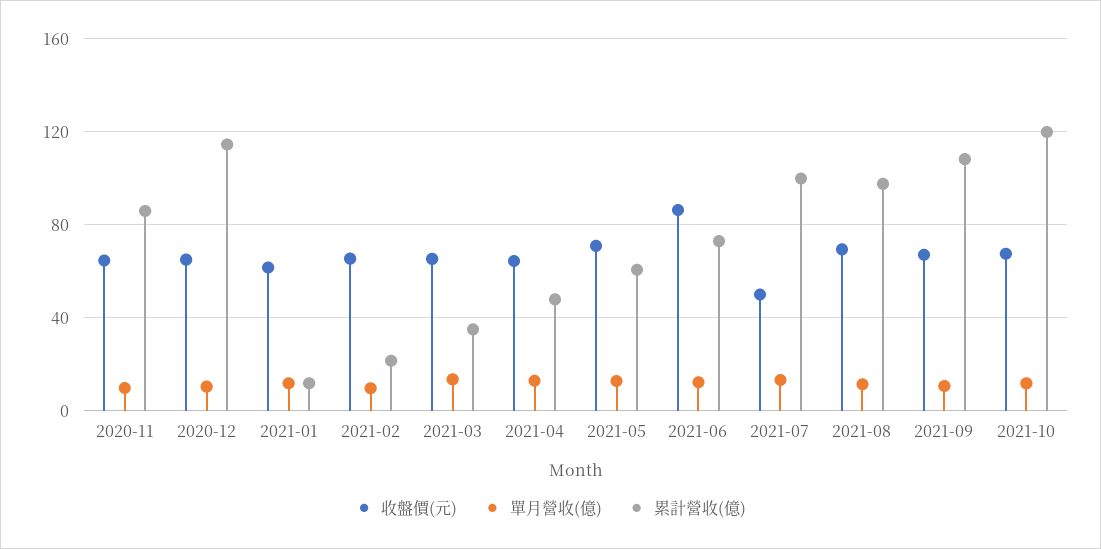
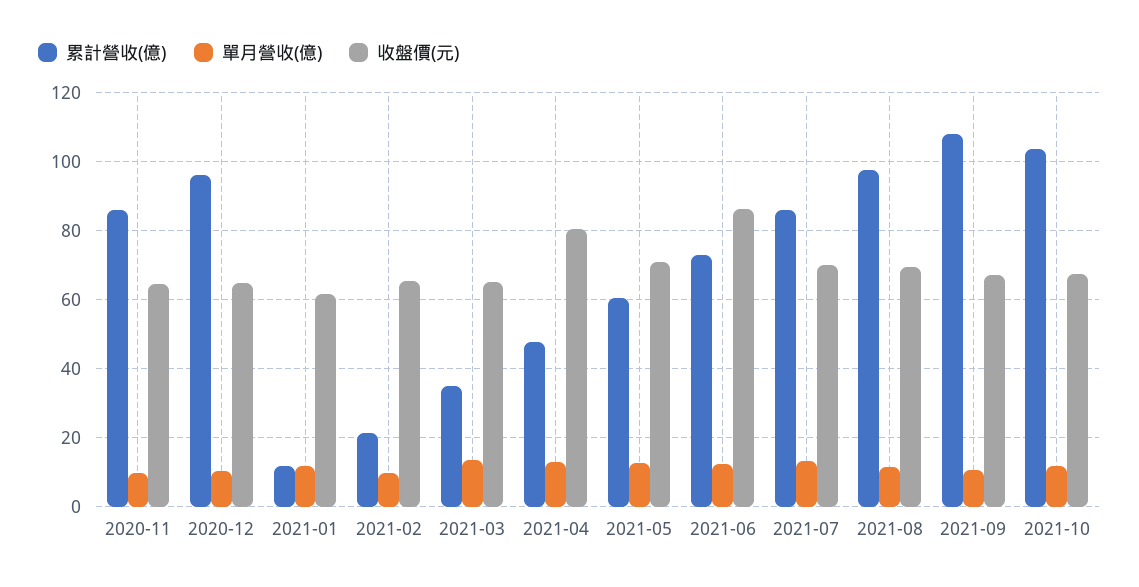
累計營收(億), 2020-12: 115 -> 96
收盤價(元), 2021-04: 65 -> 80
收盤價(元), 2021-07: 50 -> 70
累計營收(億), 2021-07: 100 -> 86
累計營收(億), 2021-10: 120 -> 104

